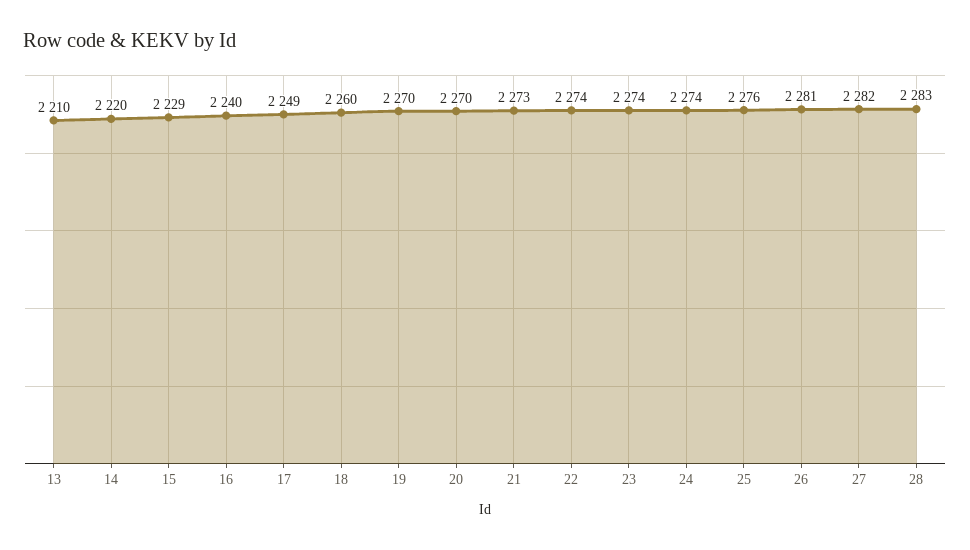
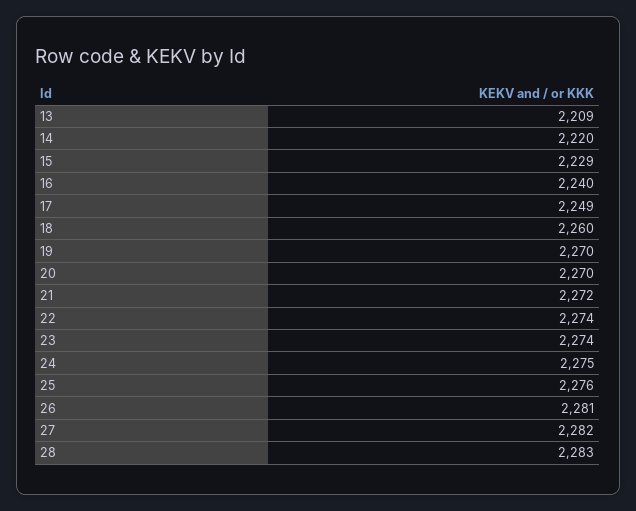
13: 2210 -> 2209
21: 2273 -> 2272
24: 2274 -> 2275

